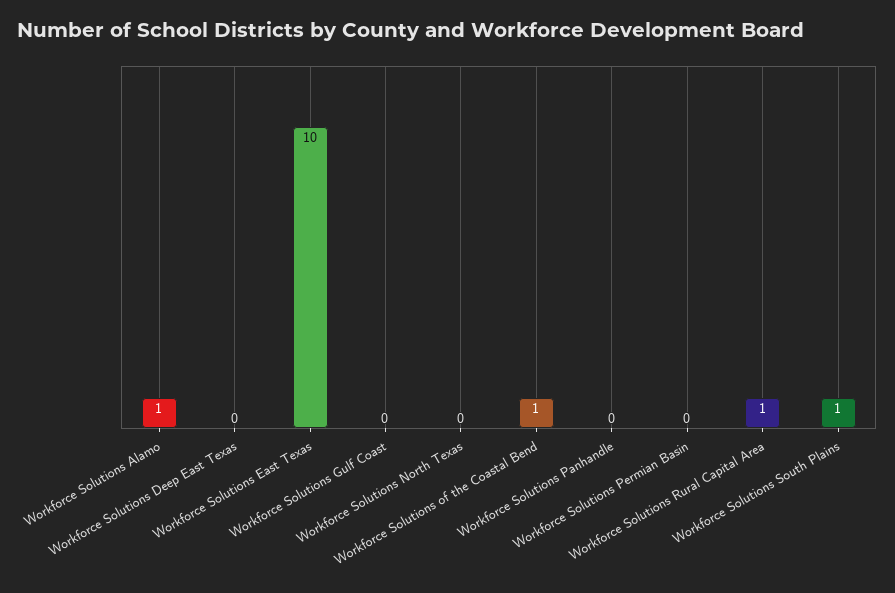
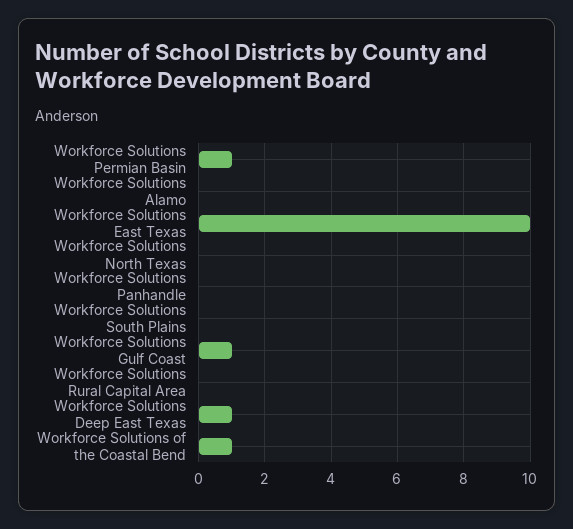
Workforce Solutions Alamo: 1 -> 0
Workforce Solutions Deep East Texas: 0 -> 1
Workforce Solutions Gulf Coast: 0 -> 1
Workforce Solutions Permian Basin: 0 -> 1
Workforce Solutions Rural Capital Area: 1 -> 0
Workforce Solutions South Plains: 1 -> 0

